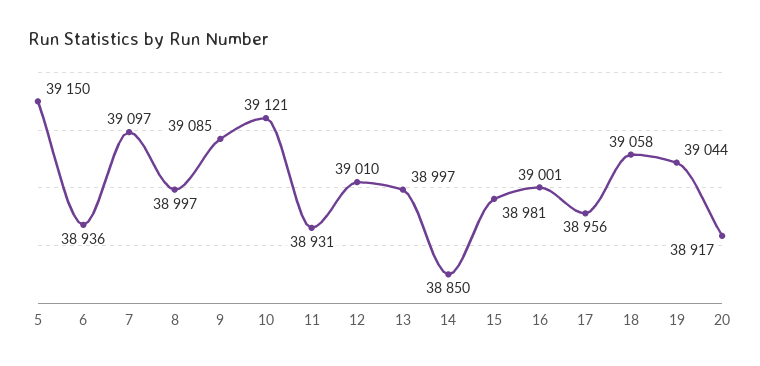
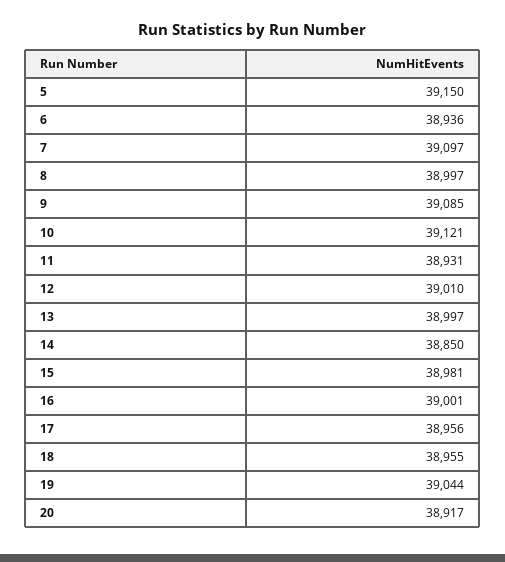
18: 39058 -> 38955

